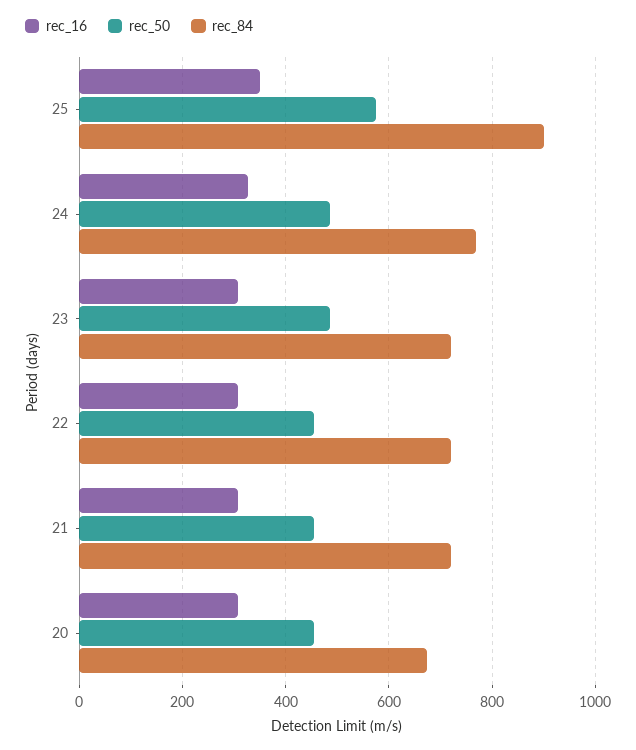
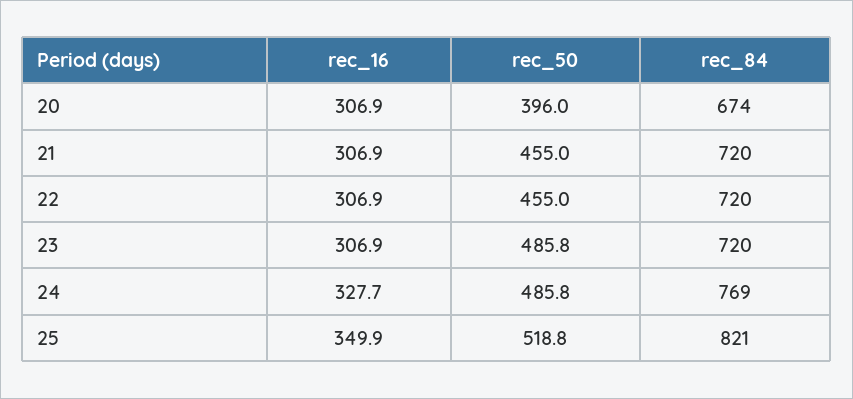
rec_50, 25: 580 -> 518.8
rec_84, 25: 900 -> 821
rec_50, 20: 460 -> 396

